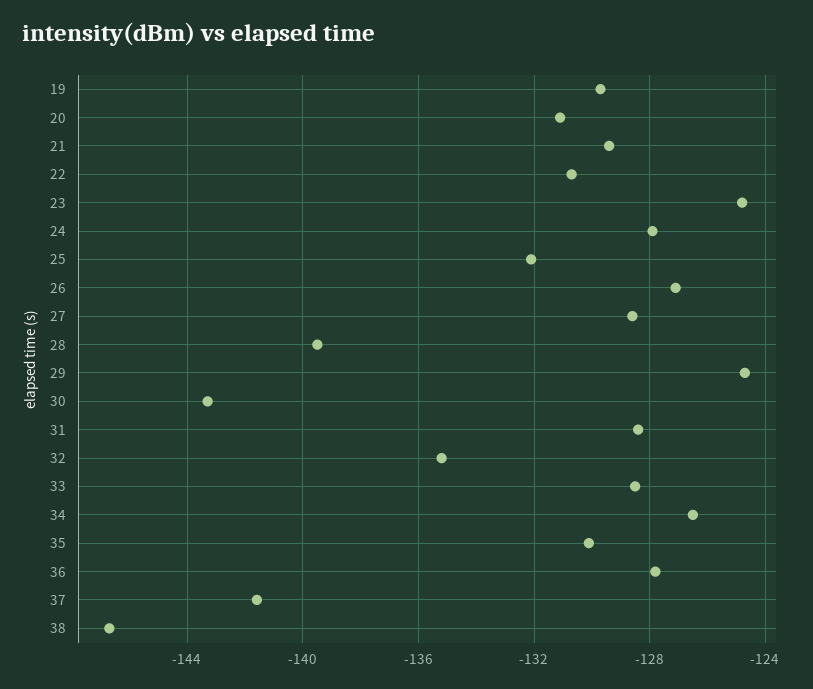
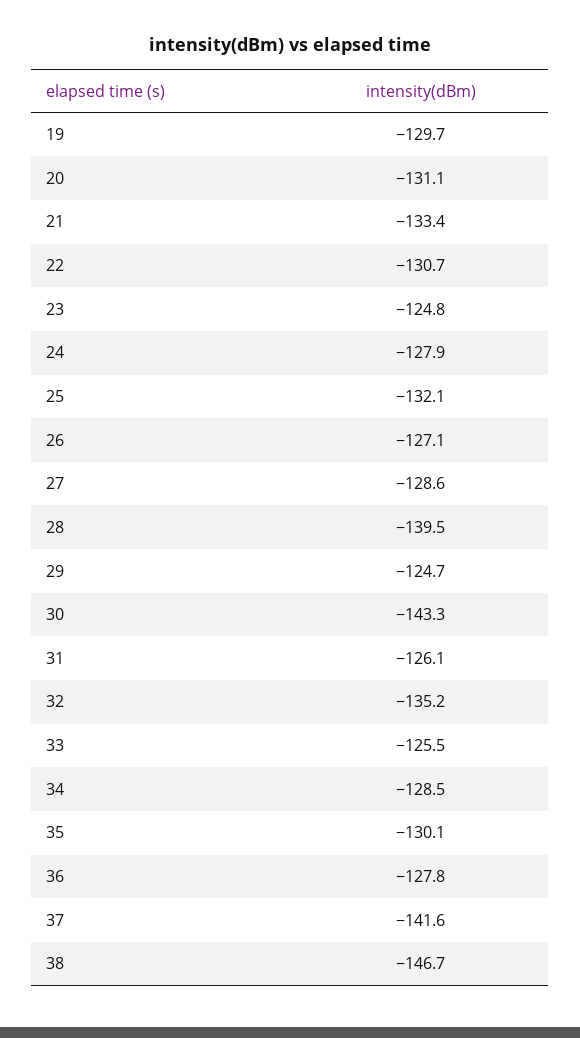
21: -129.5 -> -133.4
31: -128.5 -> -126.1
33: -128.5 -> -125.5
34: -126.5 -> -128.5

